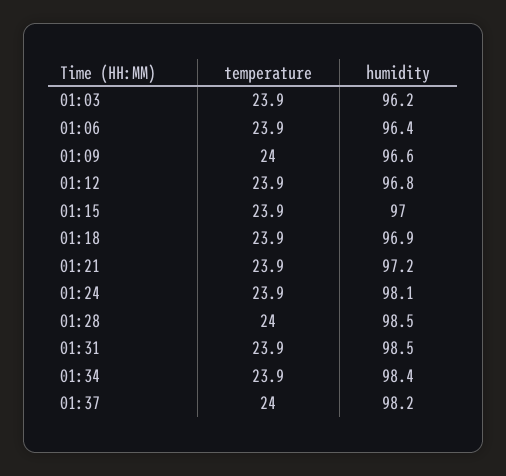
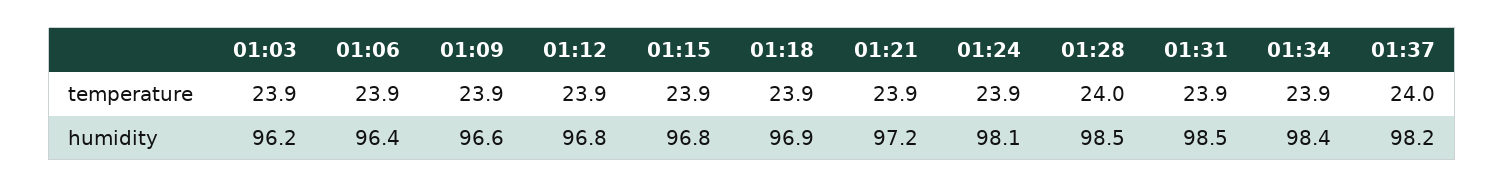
temperature, 01:09: 24 -> 23.9
humidity, 01:15: 97 -> 96.8

